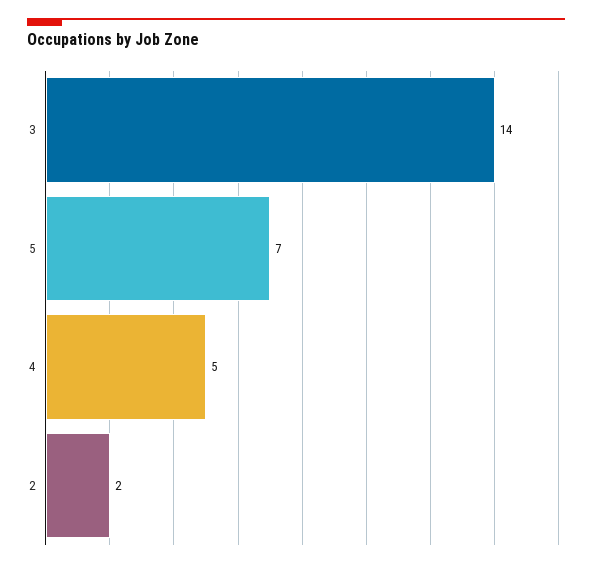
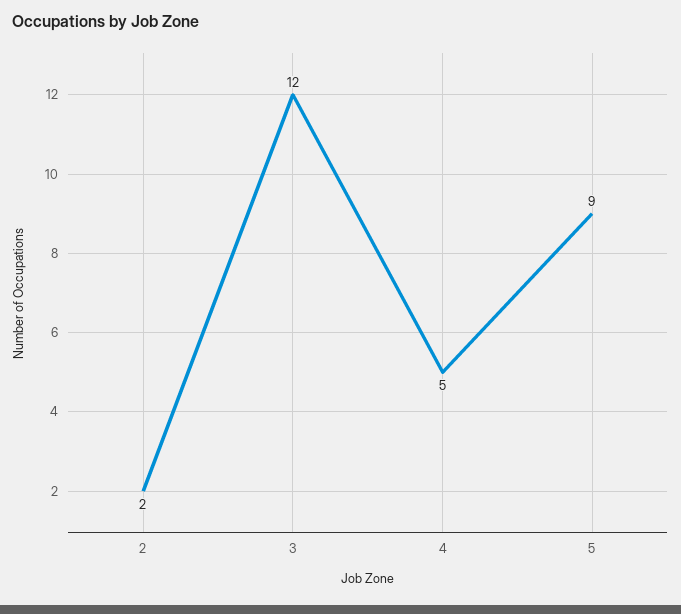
3: 14 -> 12
5: 7 -> 9

